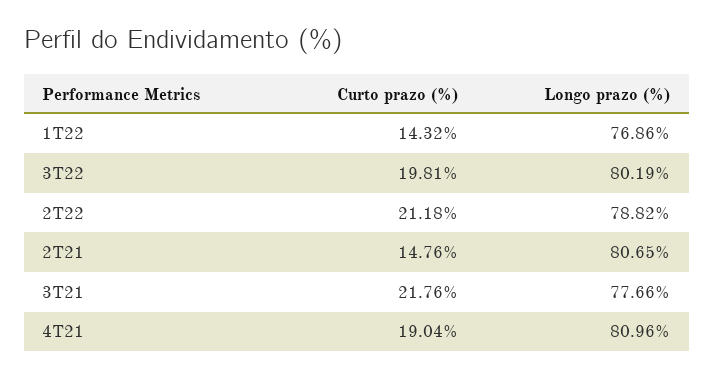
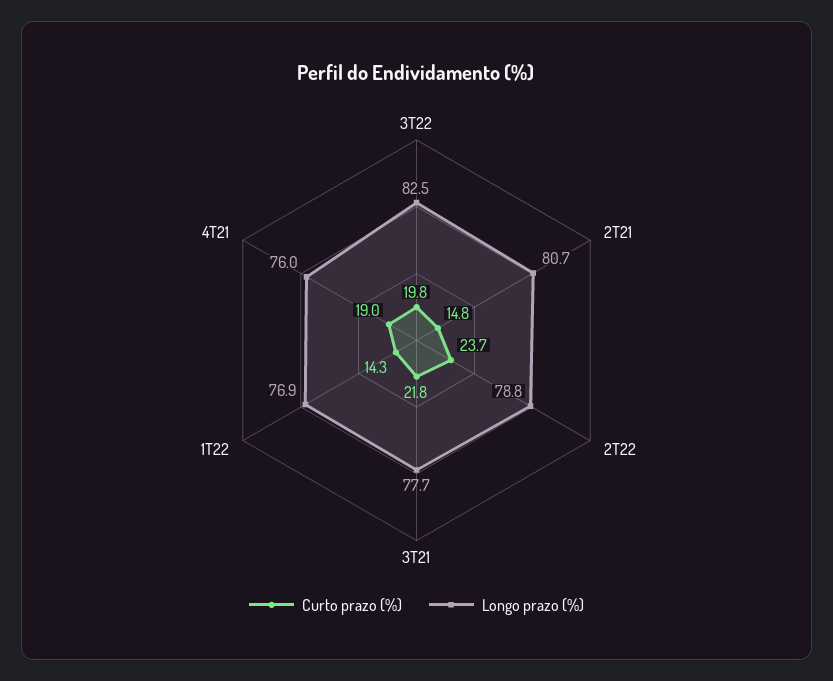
Longo prazo (%), 3T22: 80.19 -> 82.5
Curto prazo (%), 2T22: 21.18 -> 23.7
Longo prazo (%), 4T21: 80.96 -> 76

